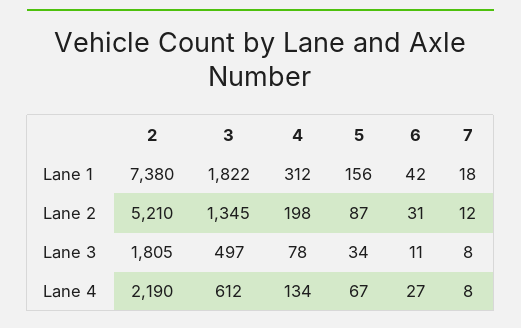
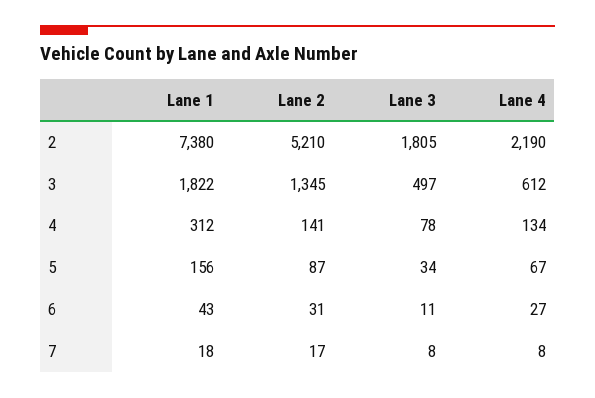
6, Lane 1: 42 -> 43
4, Lane 2: 198 -> 141
7, Lane 2: 12 -> 17

